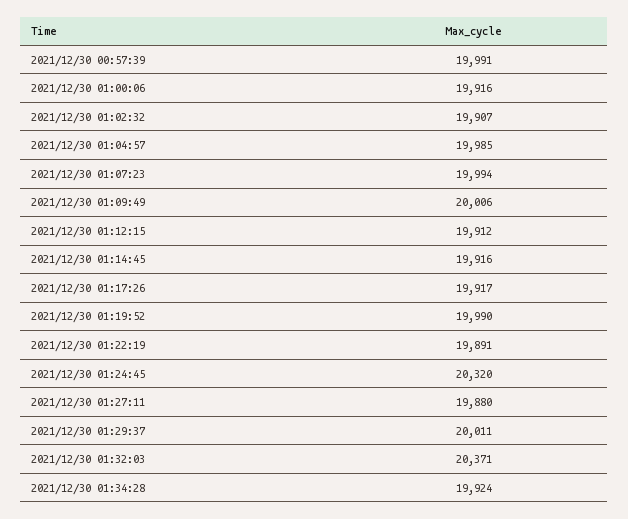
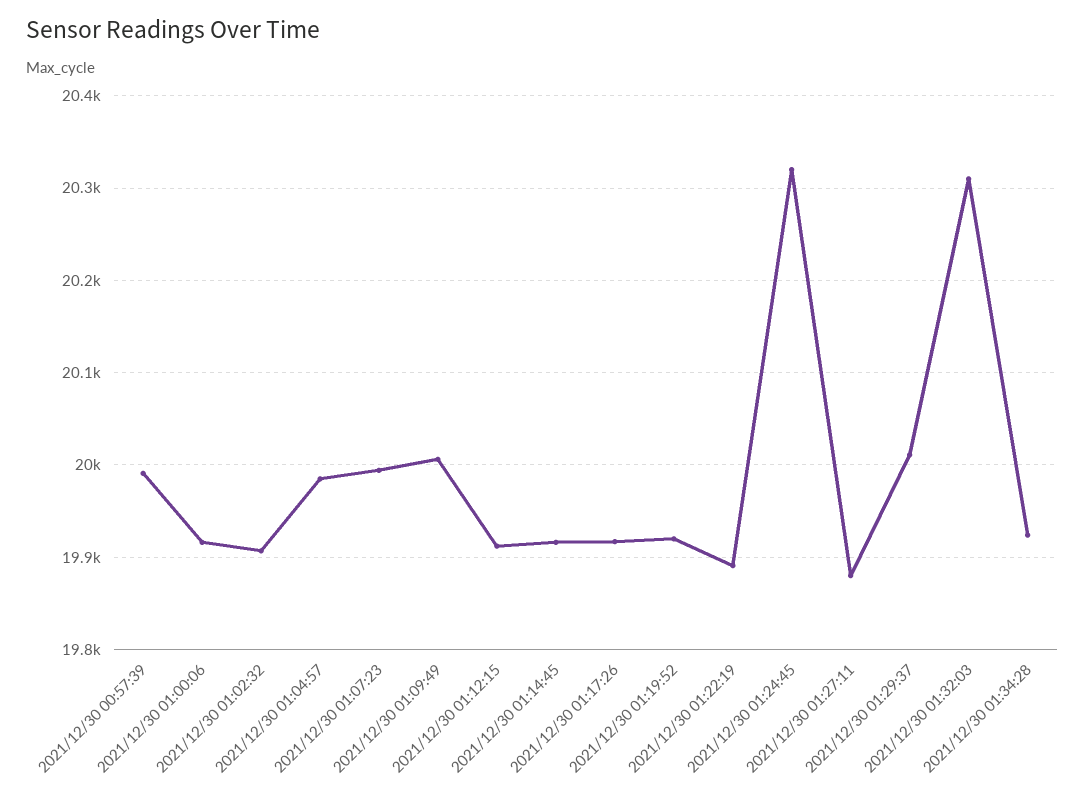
2021/12/30 01:19:52: 19990 -> 19920
2021/12/30 01:32:03: 20371 -> 20310

